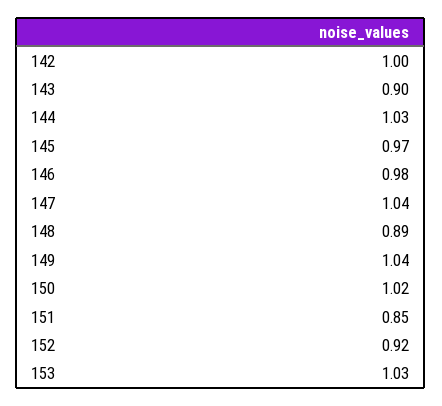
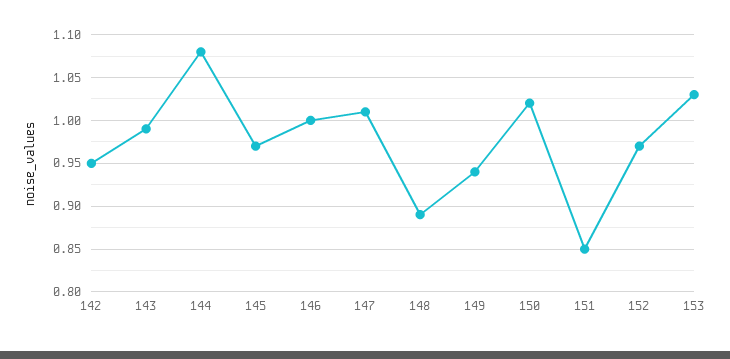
142: 1 -> 0.95
143: 0.9 -> 0.99
144: 1.03 -> 1.08
146: 0.98 -> 1
147: 1.04 -> 1.01
149: 1.04 -> 0.94
152: 0.92 -> 0.97

